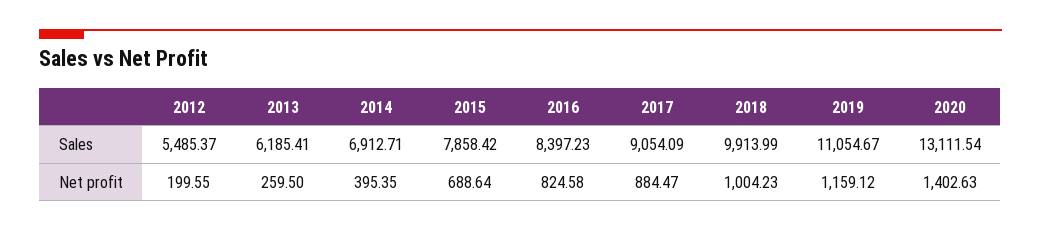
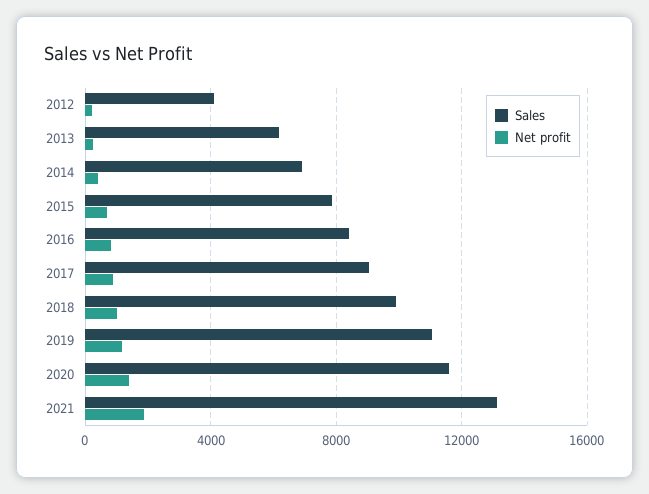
Sales, 2012: 5485.37 -> 4000
Sales, 2020: 13111.54 -> 11500
Sales, 2021: none -> 13000
Net profit, 2021: none -> 2000

